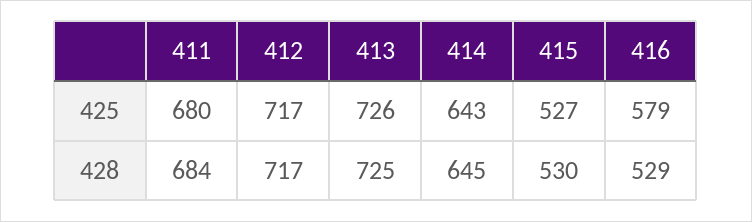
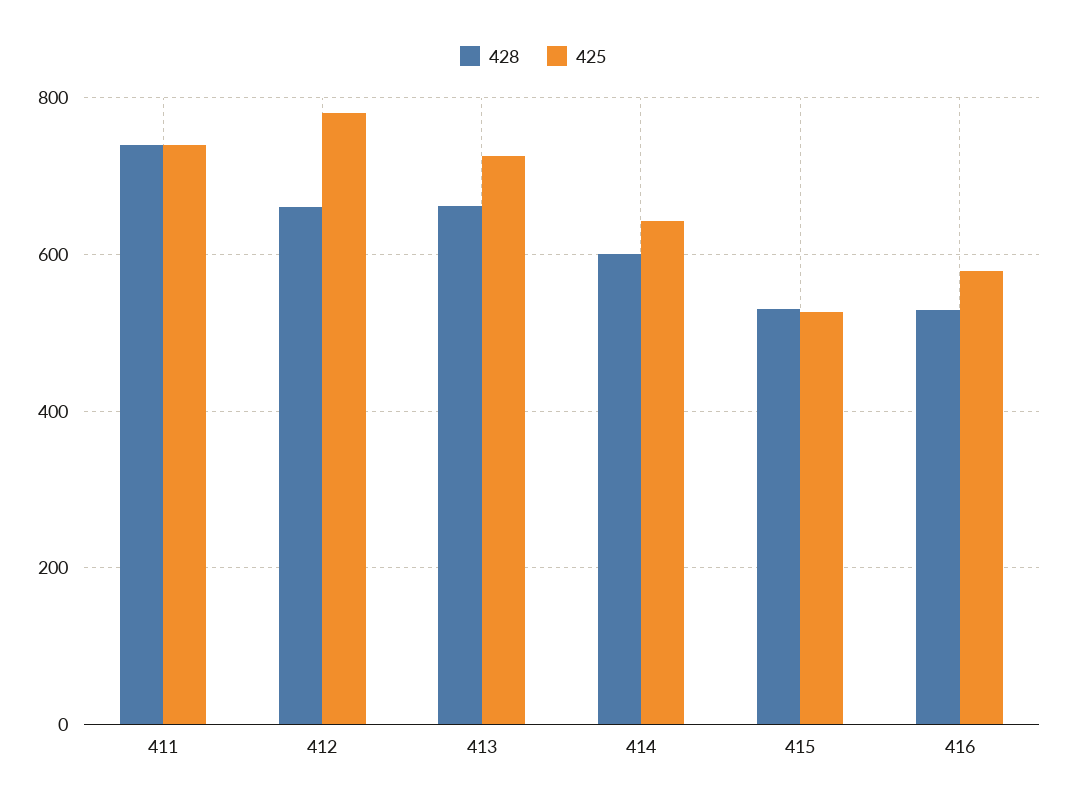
425, 411: 680 -> 740
425, 412: 717 -> 780
428, 411: 684 -> 740
428, 412: 717 -> 660
428, 413: 725 -> 660
428, 414: 645 -> 600

